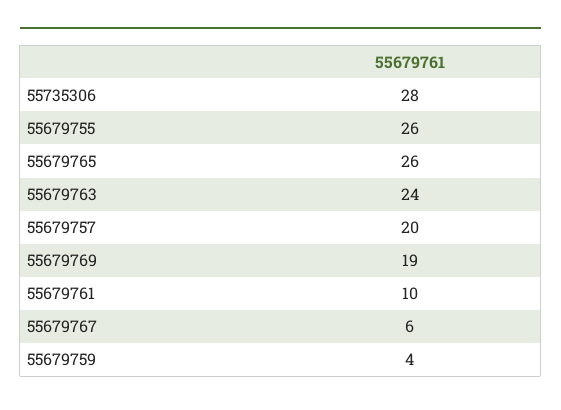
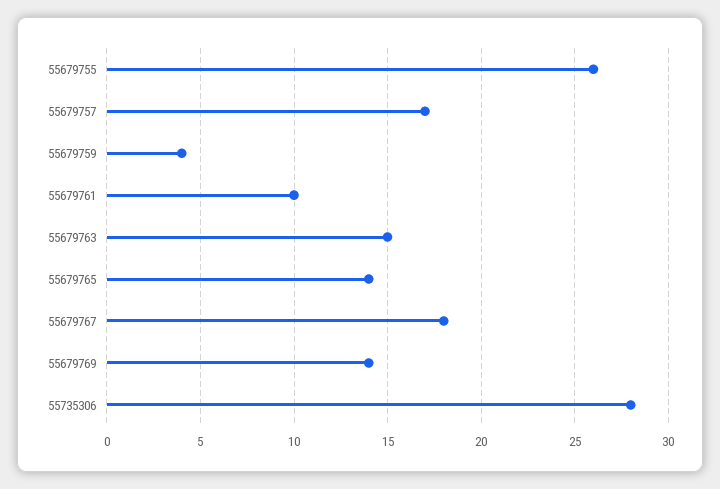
55679765: 26 -> 14
55679763: 24 -> 15
55679757: 20 -> 17
55679769: 19 -> 14
55679767: 6 -> 18

